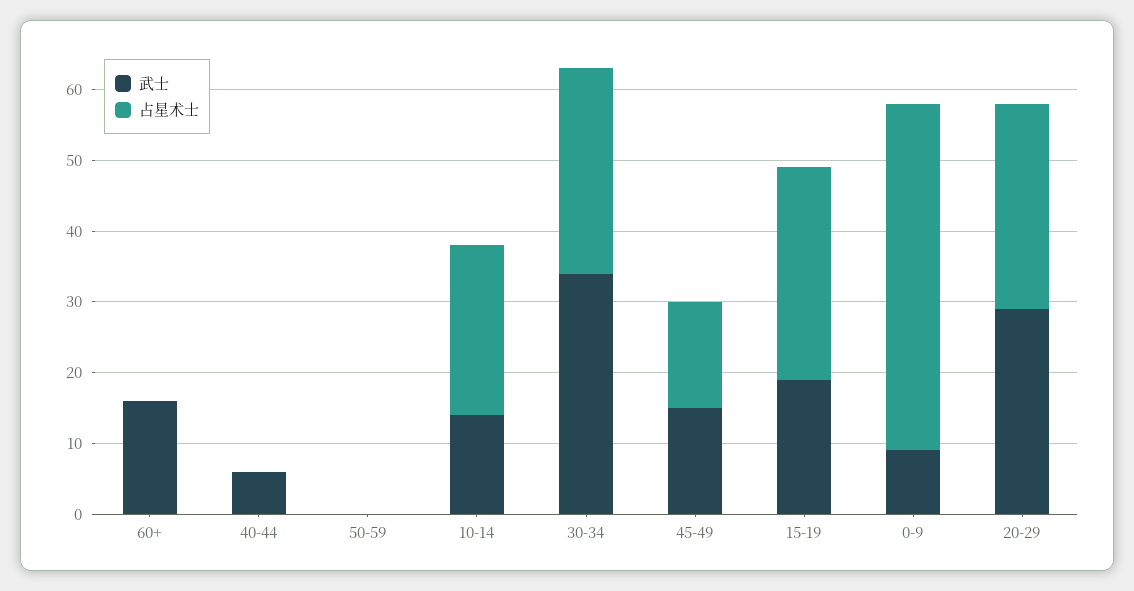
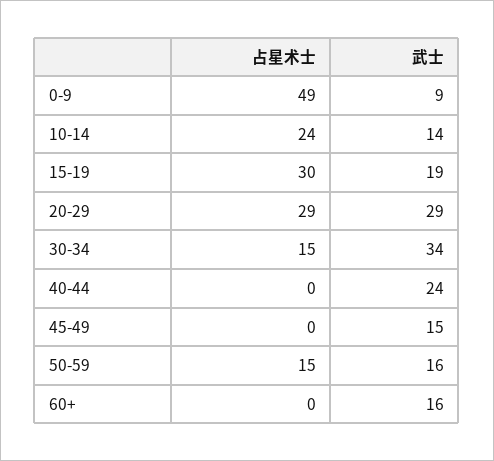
武士, 40-44: 5 -> 24
武士, 50-59: 0 -> 16
占星术士, 50-59: 0 -> 15
占星术士, 30-34: 30 -> 15
占星术士, 45-49: 15 -> 0

